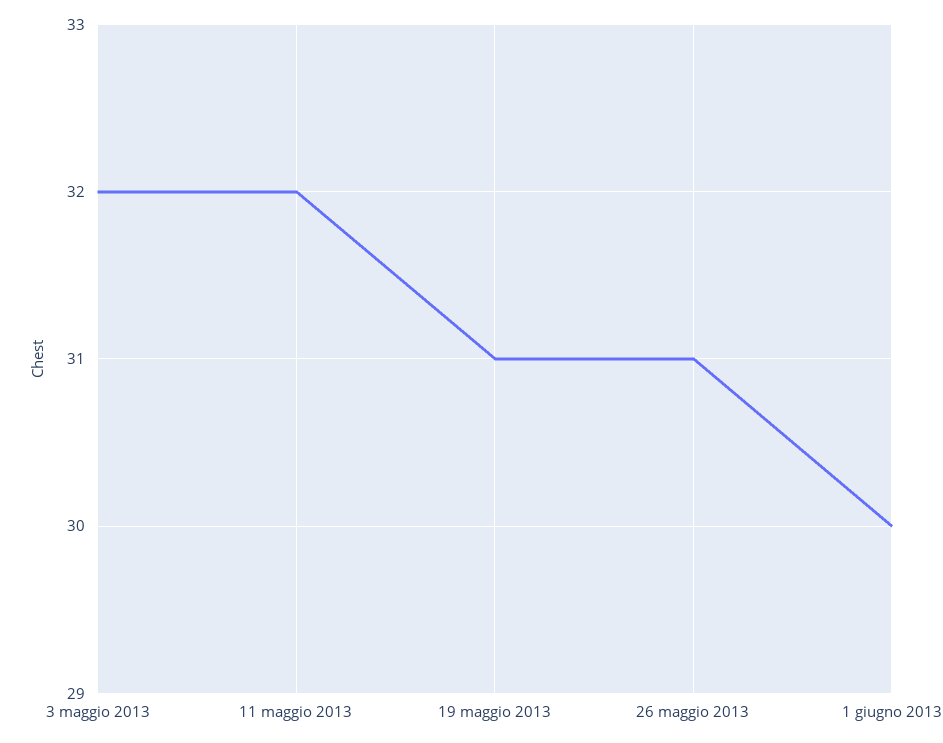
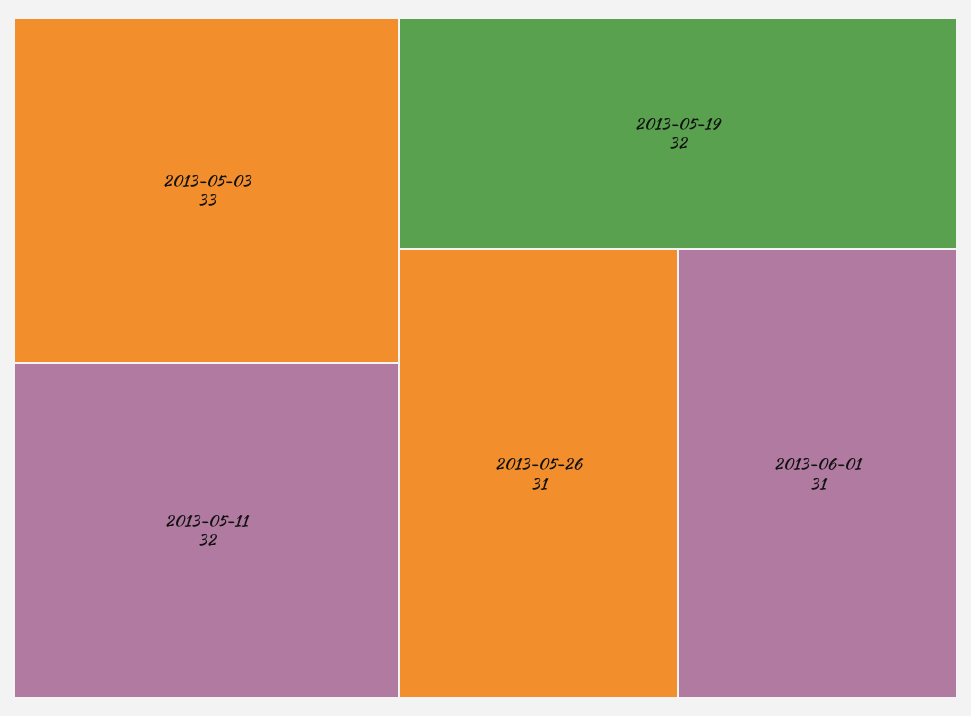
3 maggio 2013: 32 -> 33
19 maggio 2013: 31 -> 32
1 giugno 2013: 30 -> 31

